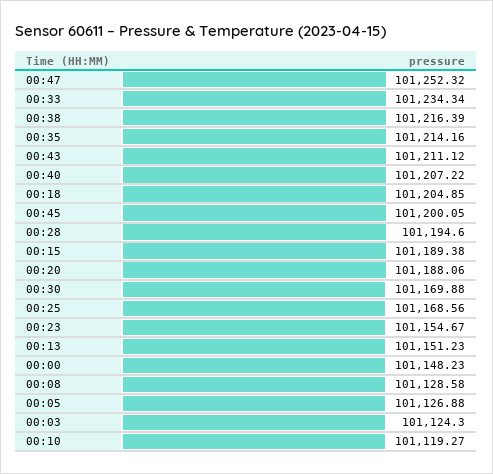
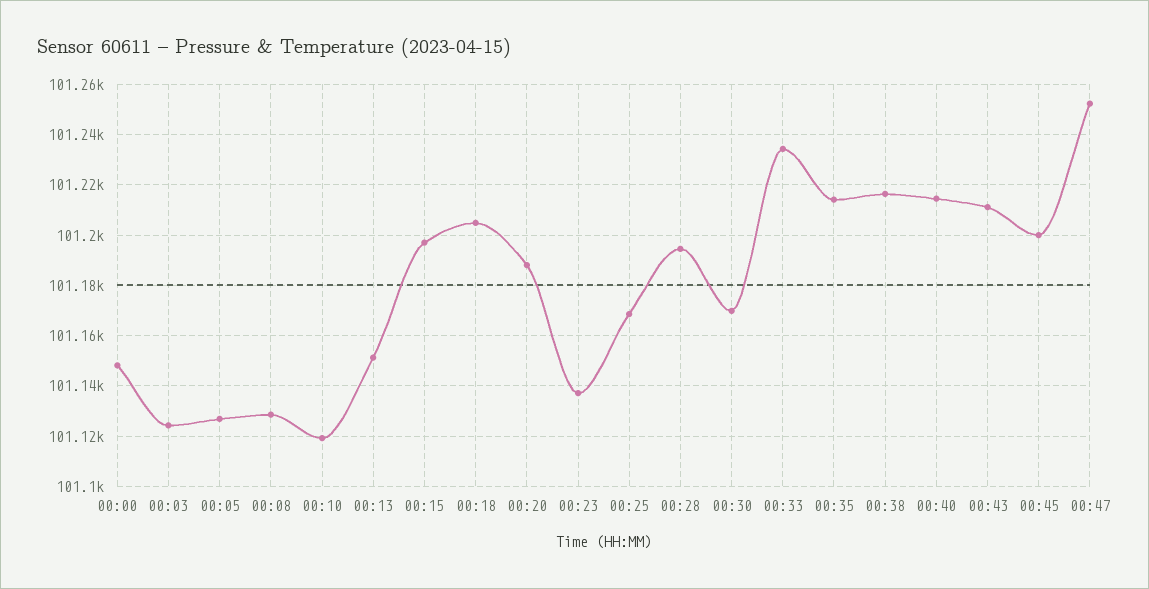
00:40: 101207.22 -> 101215
00:15: 101189.38 -> 101197.5
00:23: 101154.67 -> 101137.5

